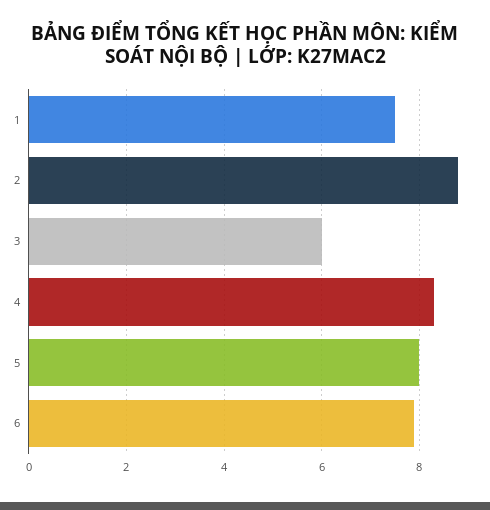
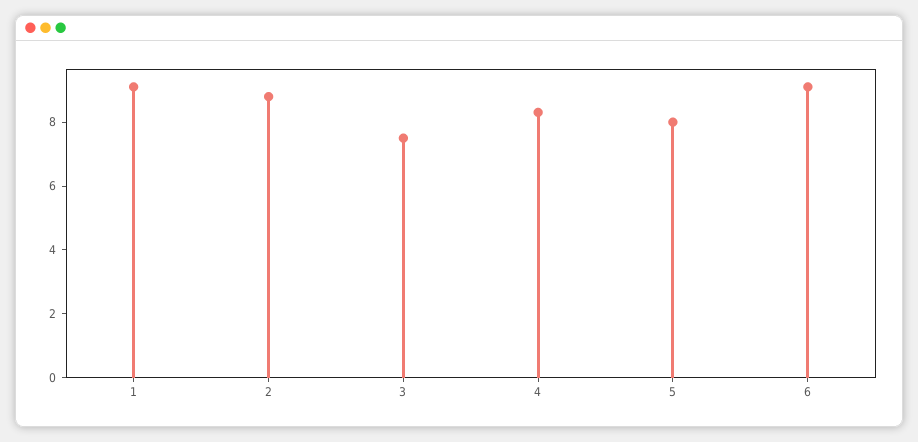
1: 7.5 -> 9
3: 6 -> 7.5
6: 8 -> 9

